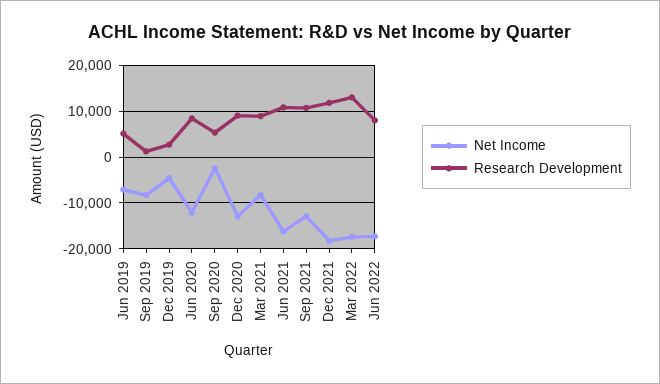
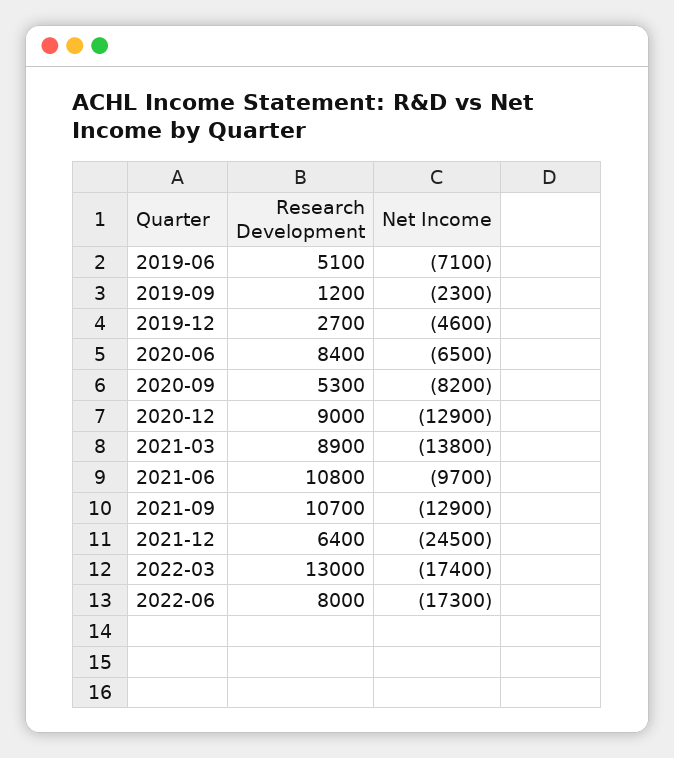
Net Income, Sep 2019: -8000 -> -2300
Net Income, Jun 2020: -12000 -> -6500
Net Income, Sep 2020: -2000 -> -8200
Net Income, Mar 2021: -8000 -> -13800
Net Income, Jun 2021: -16000 -> -9700
Net Income, Dec 2021: -18000 -> -24500
Research Development, Dec 2021: 12000 -> 6400

